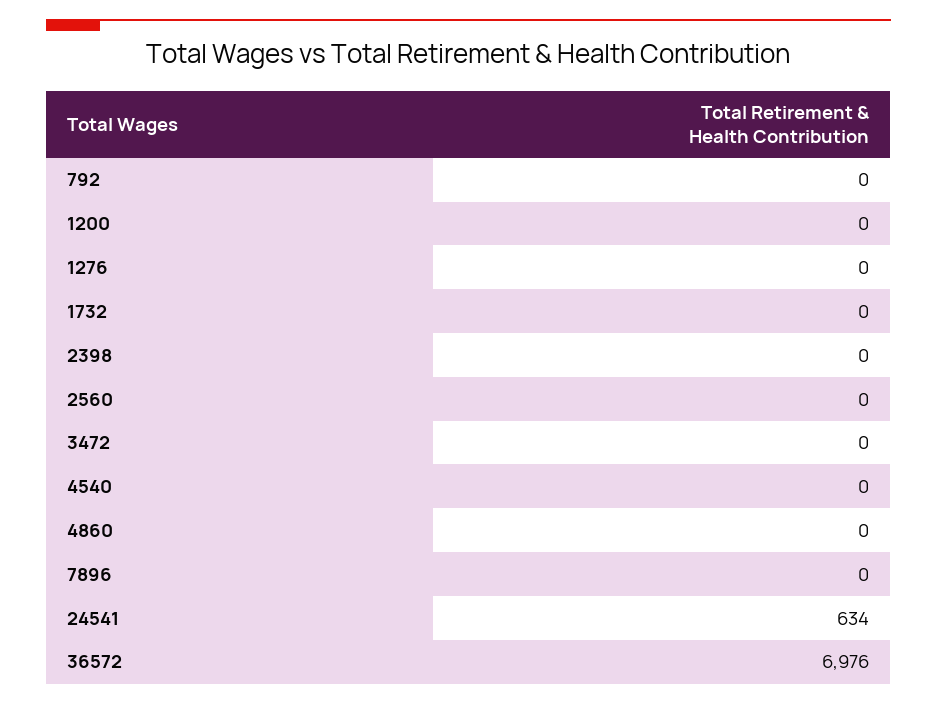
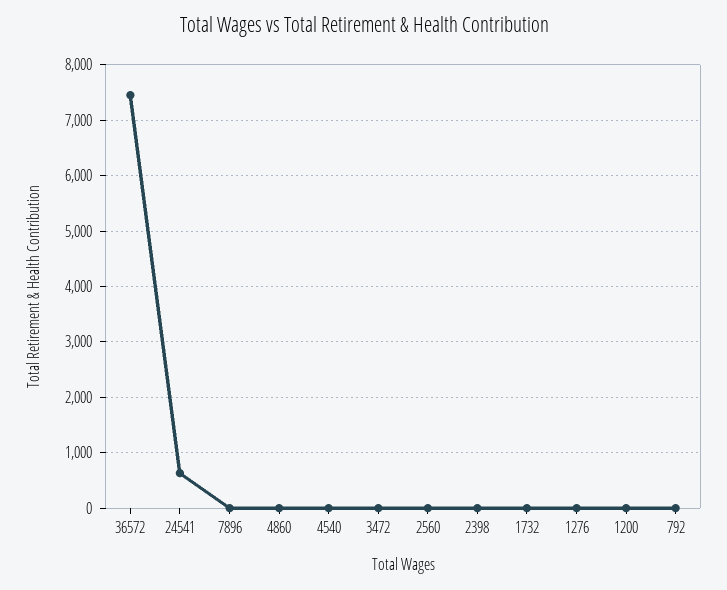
36572: 6976 -> 7400

